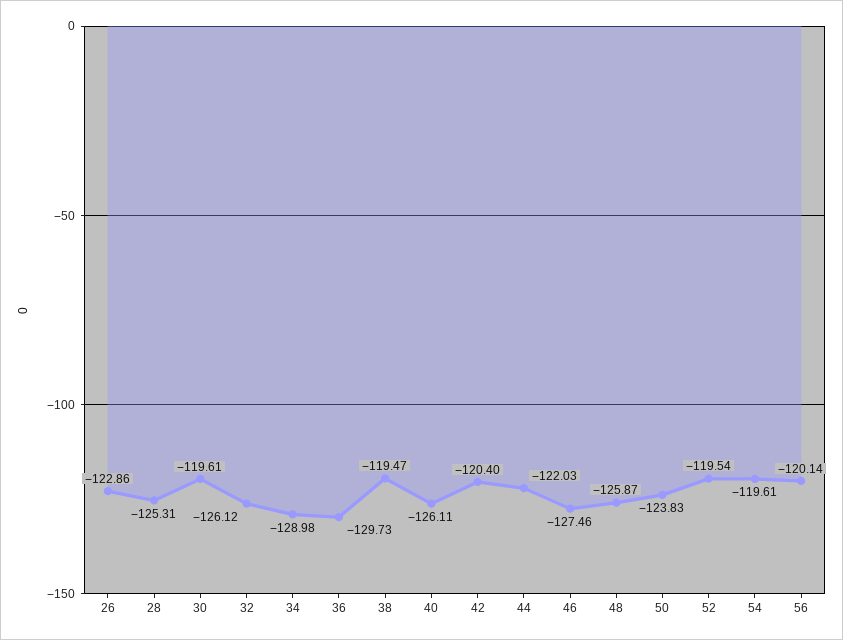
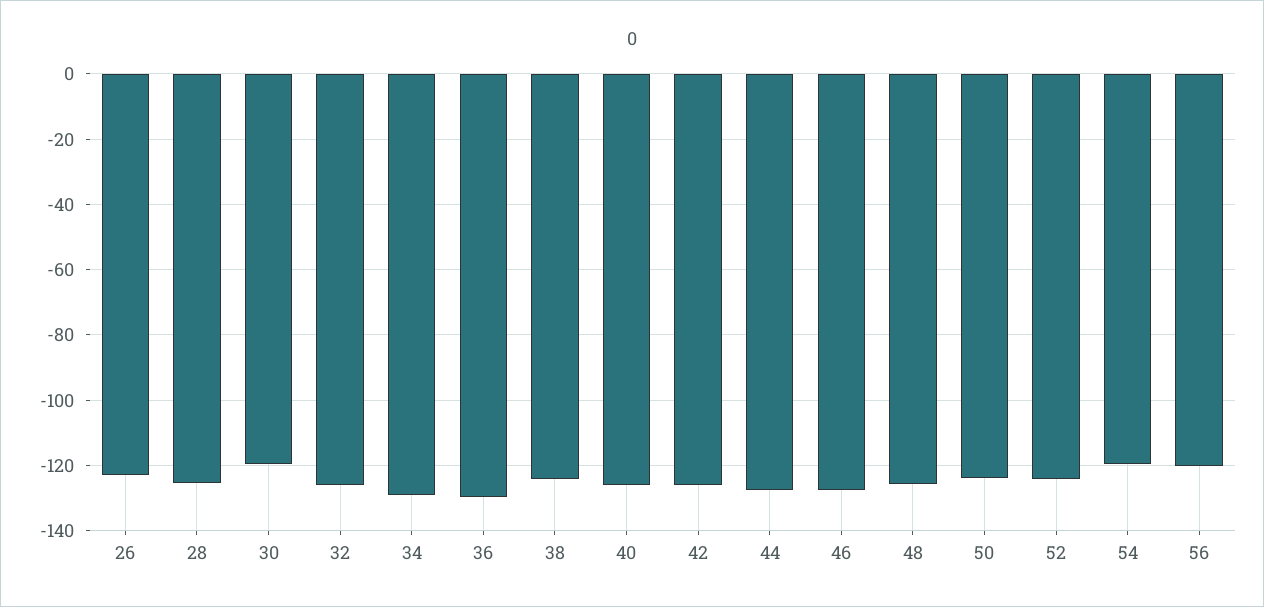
38: -119.47 -> -124
42: -120.4 -> -126
44: -122.03 -> -128
52: -119.54 -> -124

